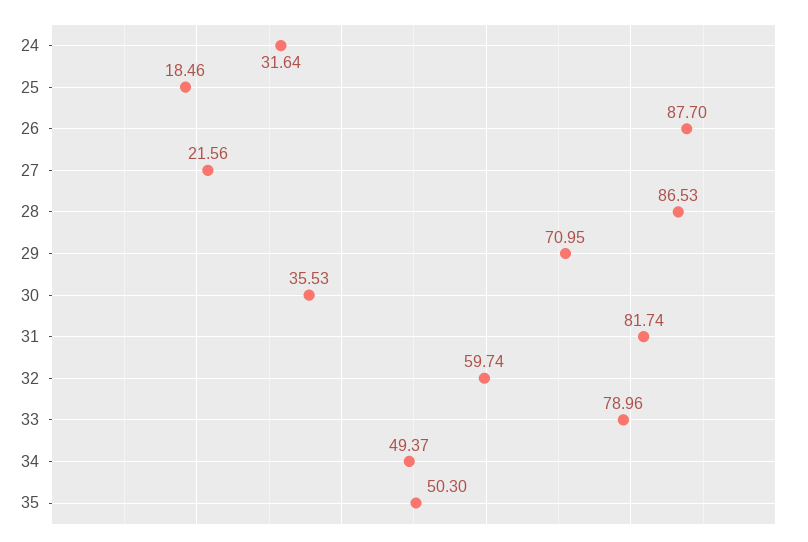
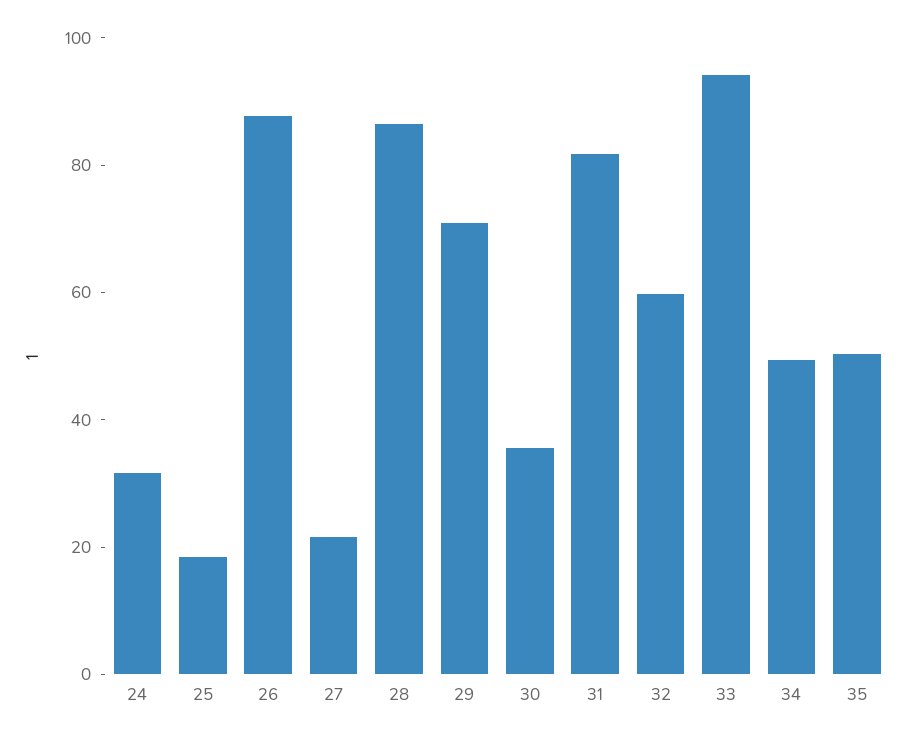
33: 78.96 -> 95

